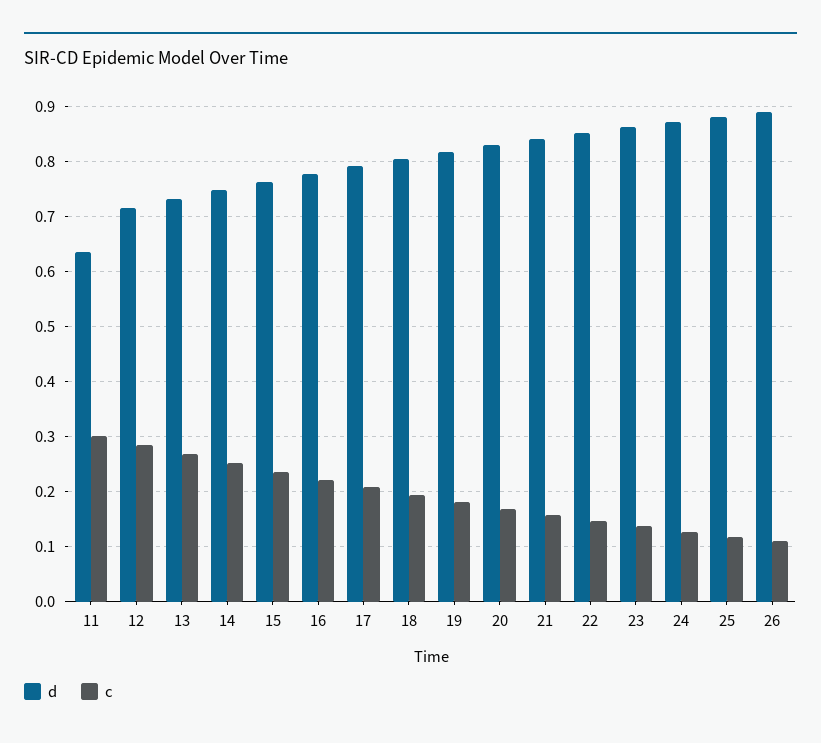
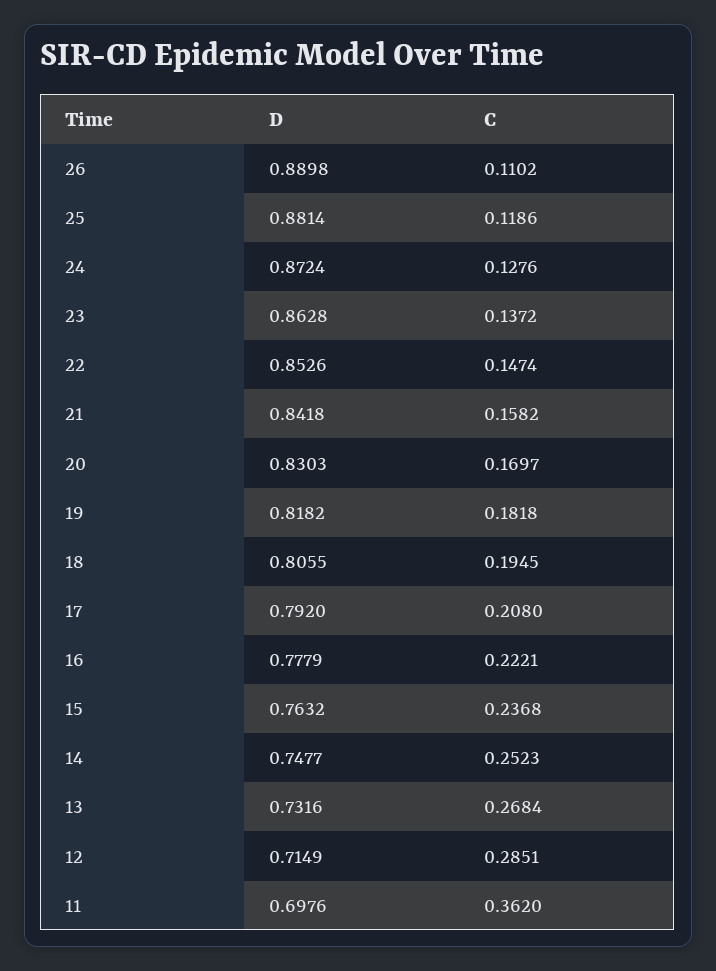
d, 11: 0.64 -> 0.6976
c, 11: 0.3 -> 0.362

